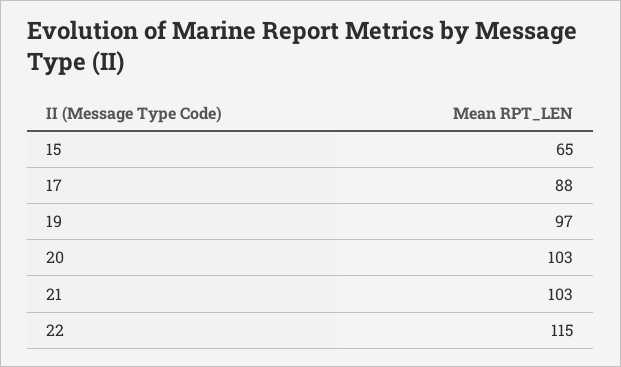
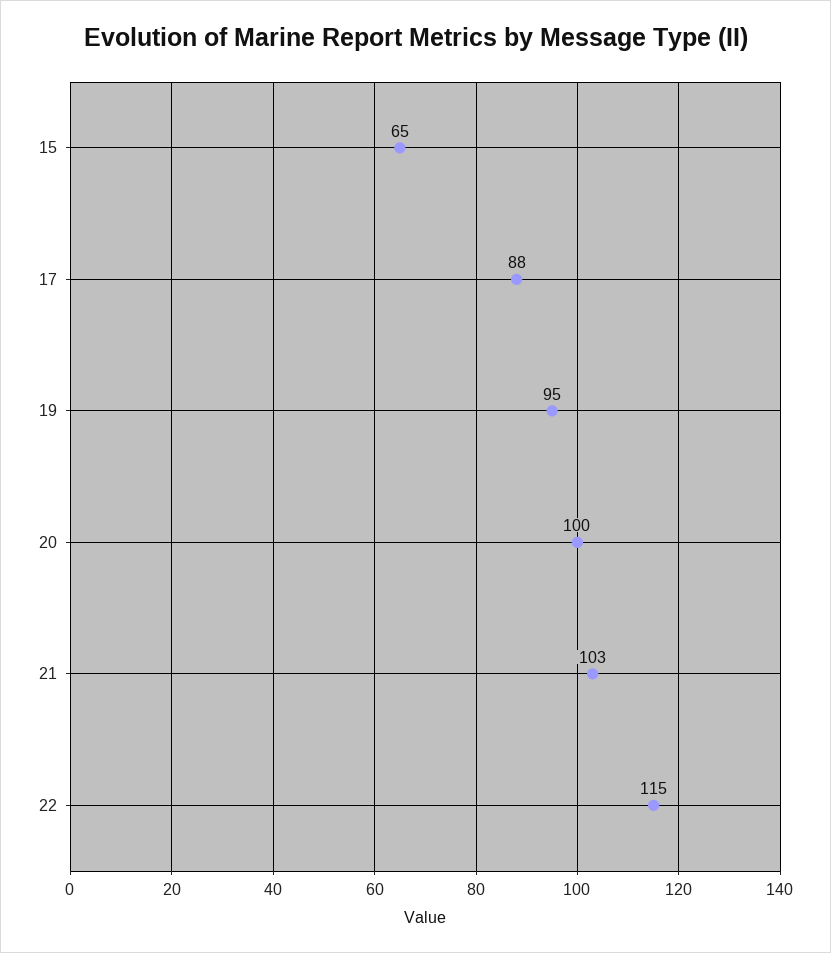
19: 97 -> 95
20: 103 -> 100

